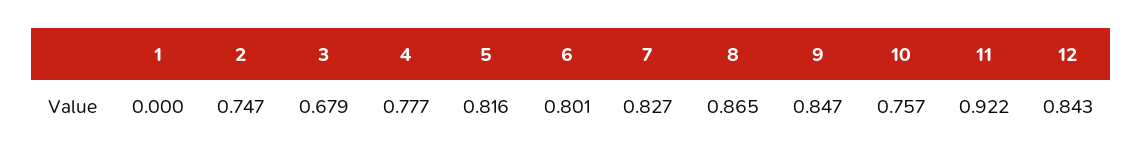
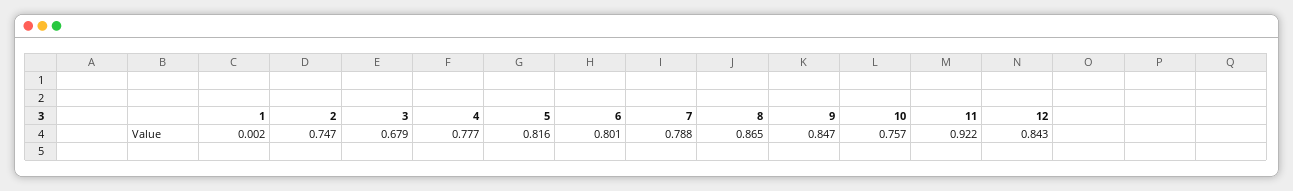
1: 0 -> 0.002
7: 0.827 -> 0.788

